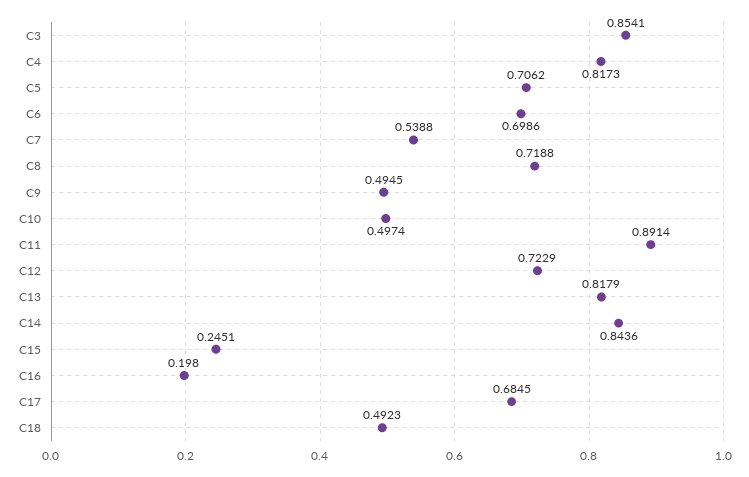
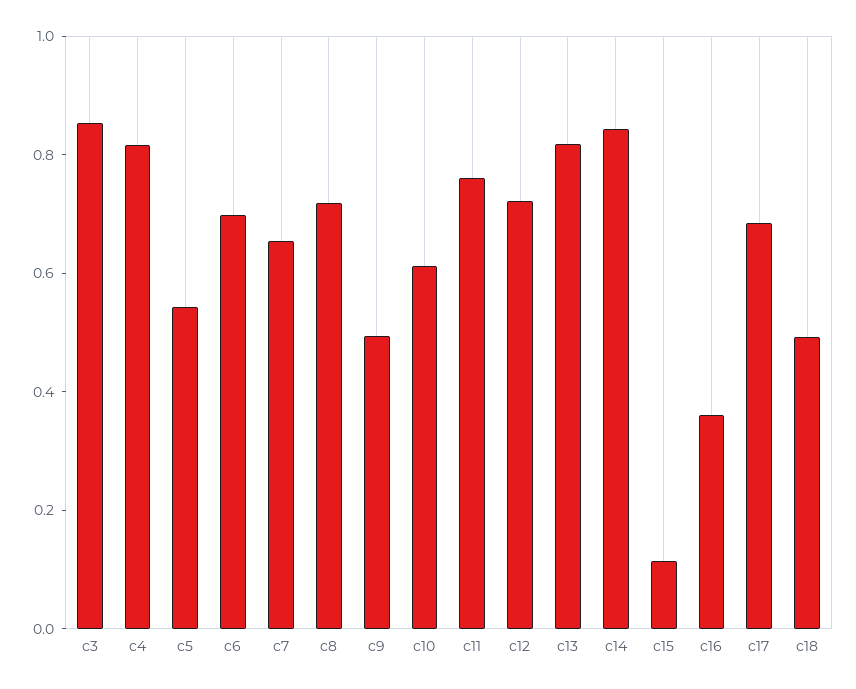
C5: 0.7062 -> 0.55
C7: 0.5388 -> 0.65
C10: 0.4974 -> 0.6
C11: 0.8914 -> 0.75
C15: 0.2451 -> 0.1
C16: 0.198 -> 0.35

